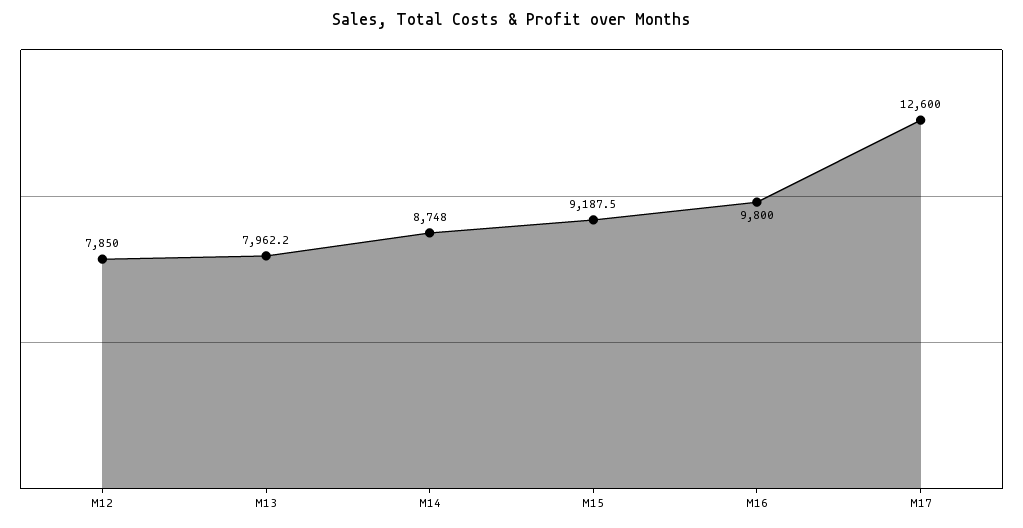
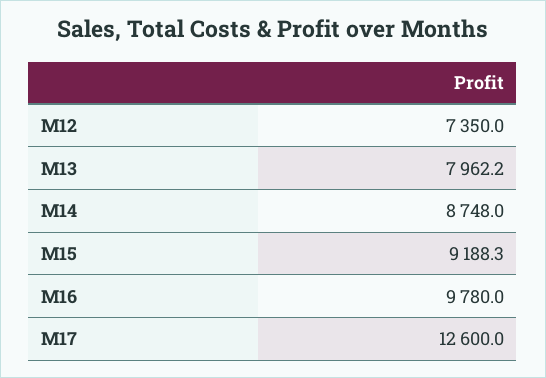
M12: 7850 -> 7350
M15: 9187.5 -> 9188.3
M16: 9800 -> 9780

